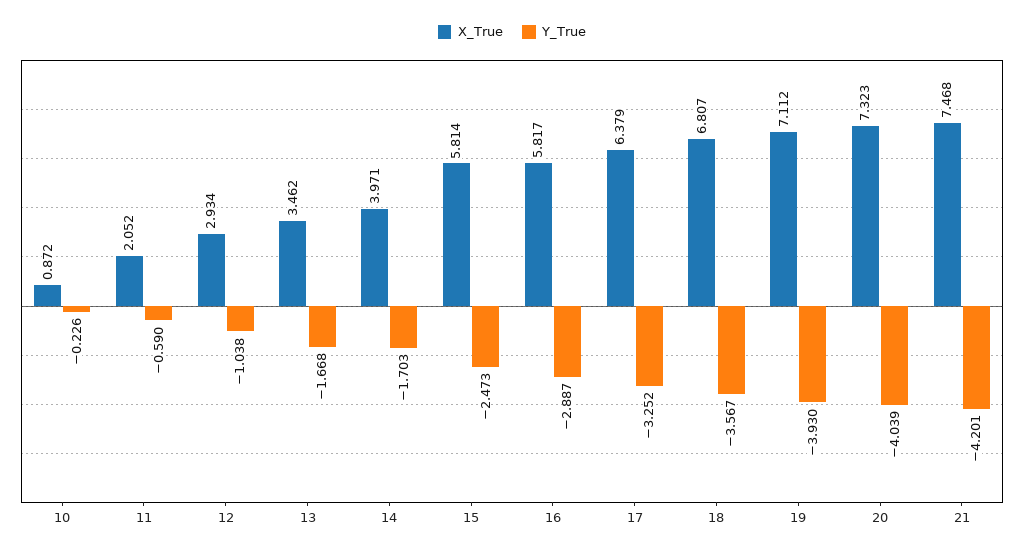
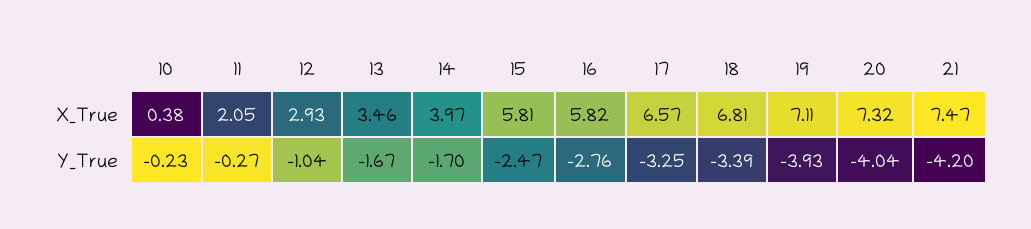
X_True, 10: 0.872 -> 0.38
Y_True, 11: -0.59 -> -0.27
Y_True, 16: -2.887 -> -2.76
X_True, 17: 6.379 -> 6.57
Y_True, 18: -3.567 -> -3.39

